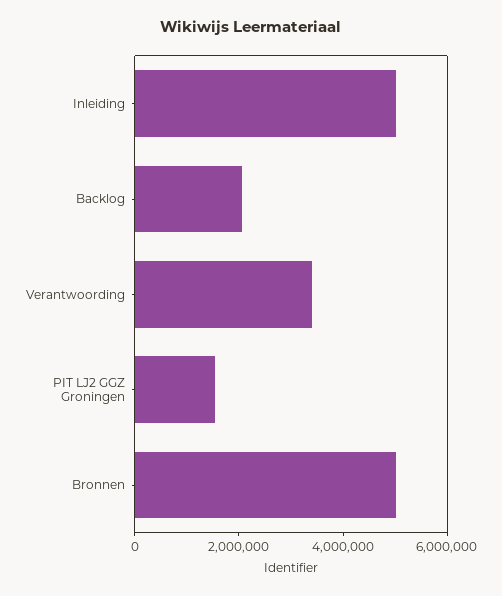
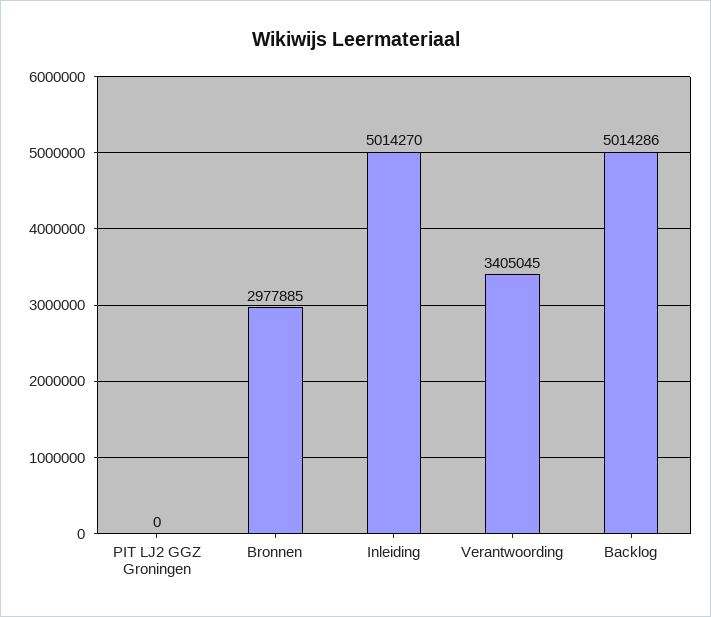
Backlog: 2000000 -> 5014286
PIT LJ2 GGZ Groningen: 1500000 -> 0
Bronnen: 5000000 -> 2977885

